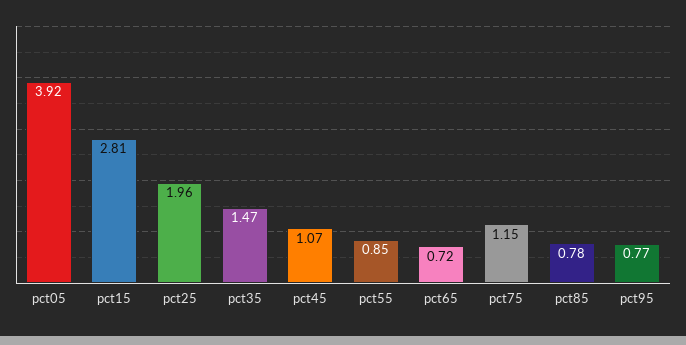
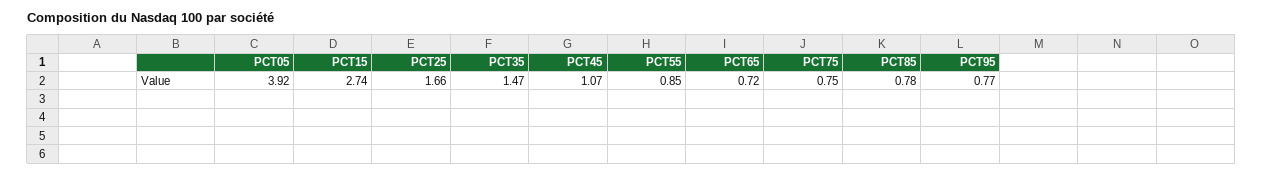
pct15: 2.81 -> 2.74
pct25: 1.96 -> 1.66
pct75: 1.15 -> 0.75

